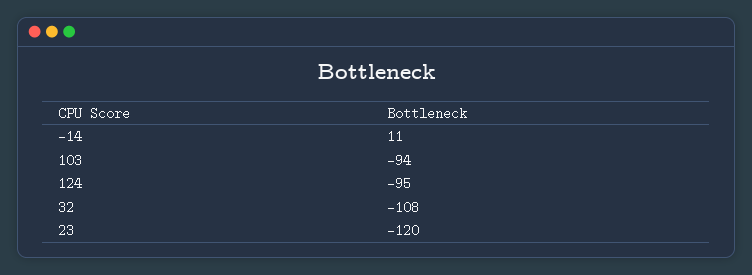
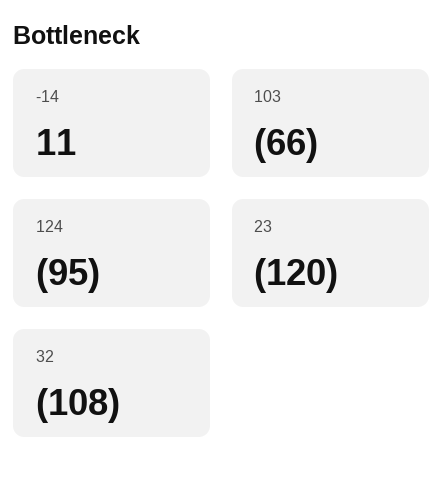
103: -94 -> -66

